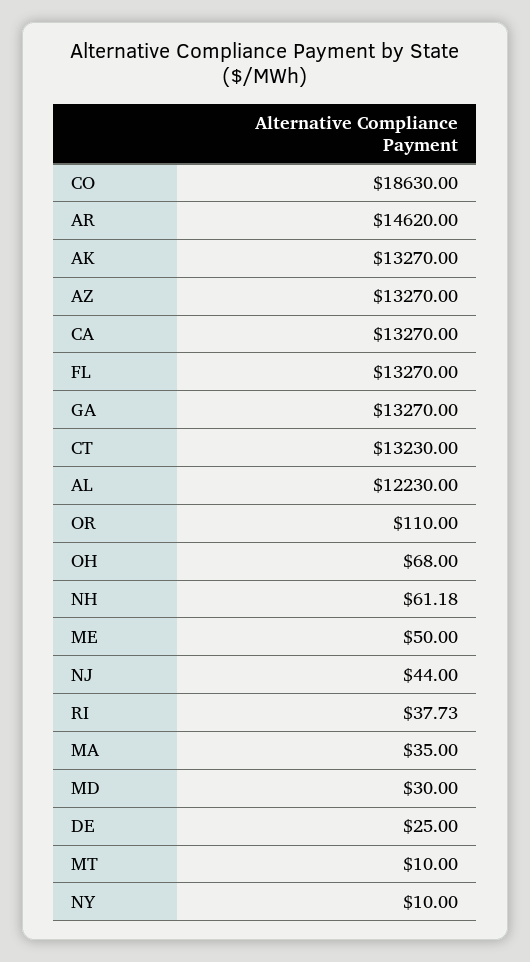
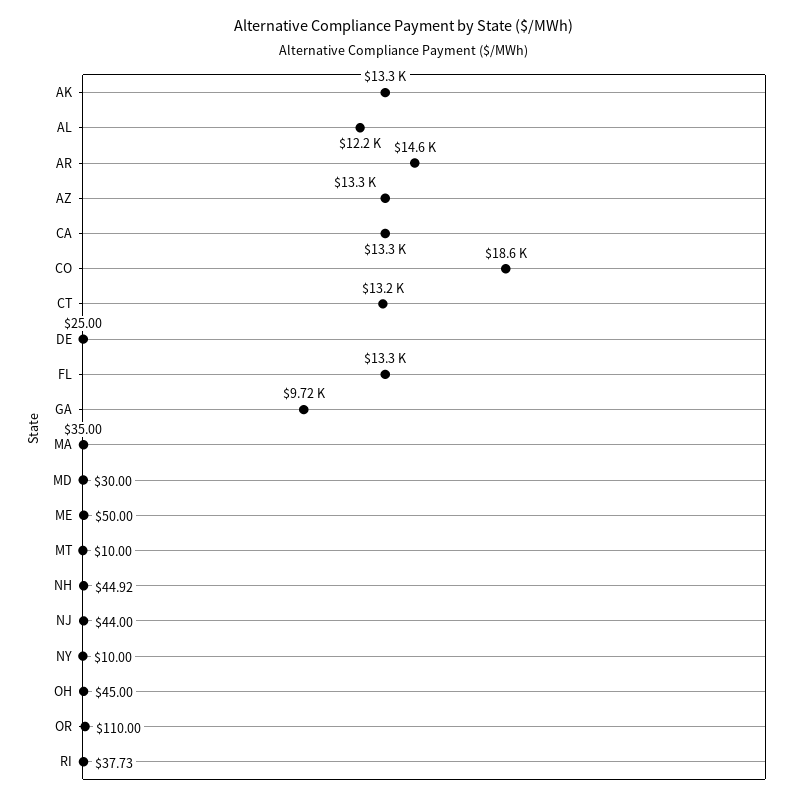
GA: 13270 -> 9720
OH: 68 -> 45
NH: 61.18 -> 44.92

